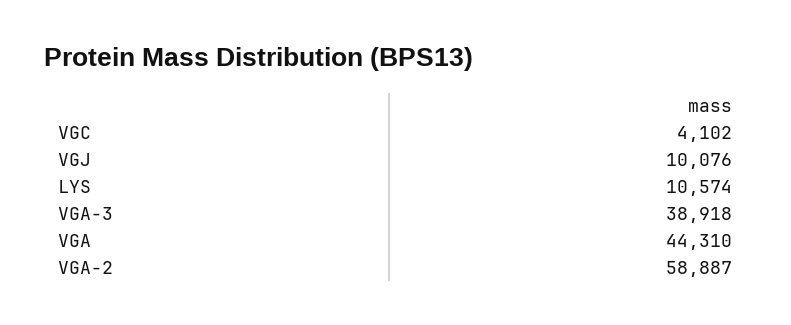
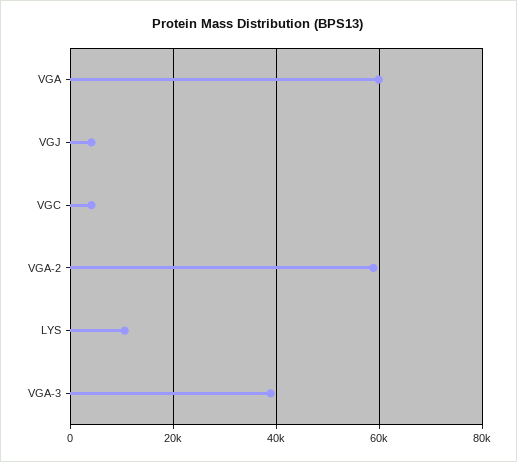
VGJ: 10076 -> 4000
VGA: 44310 -> 60000

